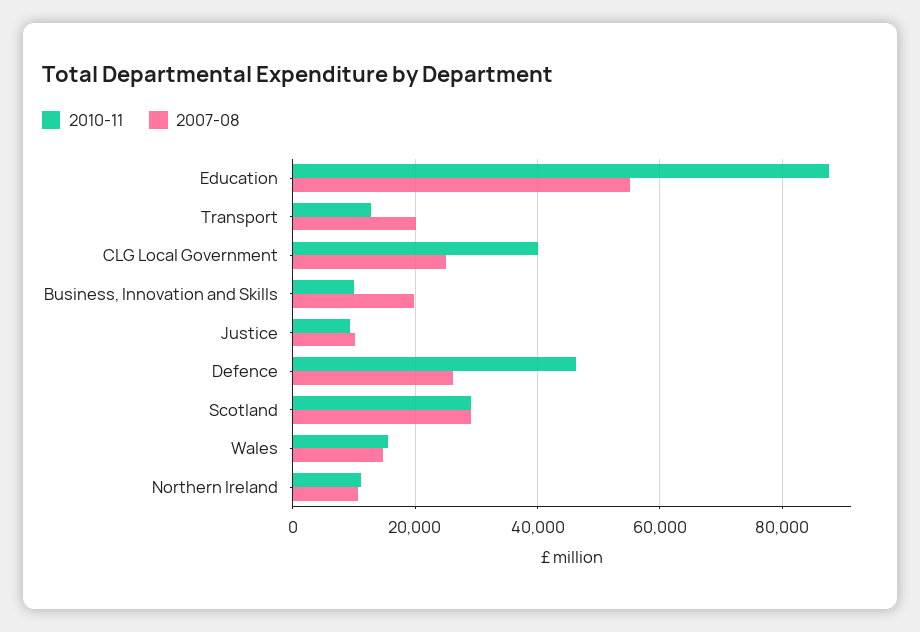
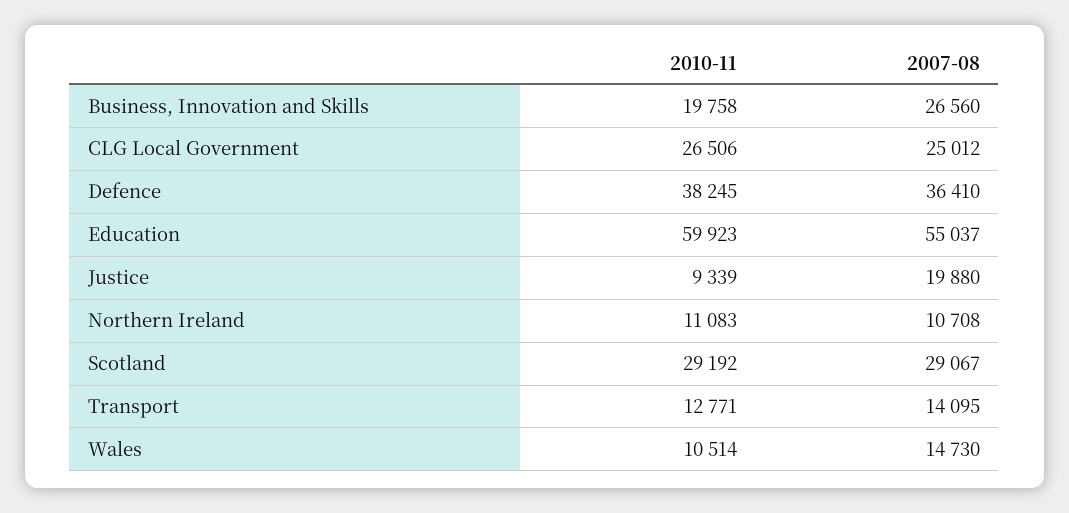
2010-11, Education: 88000 -> 59923
2007-08, Transport: 20000 -> 14095
2010-11, CLG Local Government: 40000 -> 26506
2010-11, Business, Innovation and Skills: 10000 -> 19758
2007-08, Business, Innovation and Skills: 20000 -> 26560
2007-08, Justice: 10000 -> 19880
2010-11, Defence: 46000 -> 38245
2007-08, Defence: 26000 -> 36410
2010-11, Wales: 16000 -> 10514

